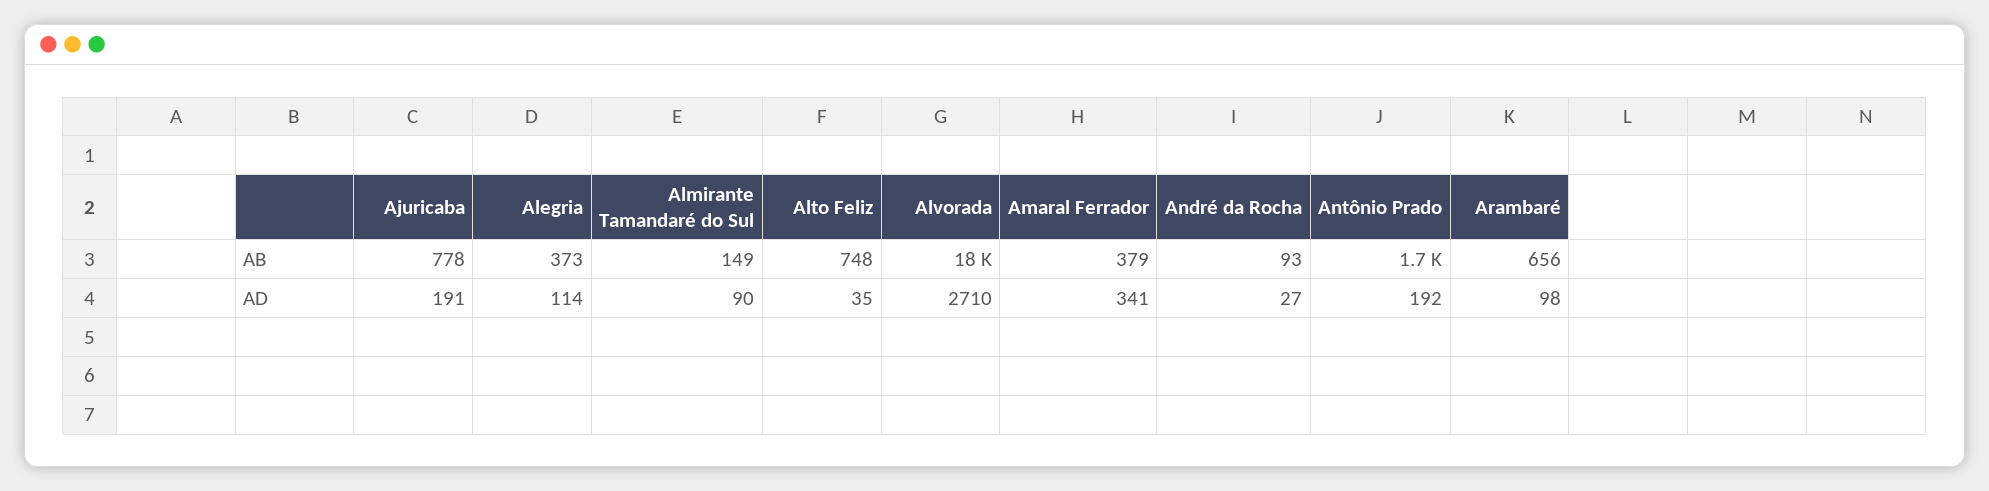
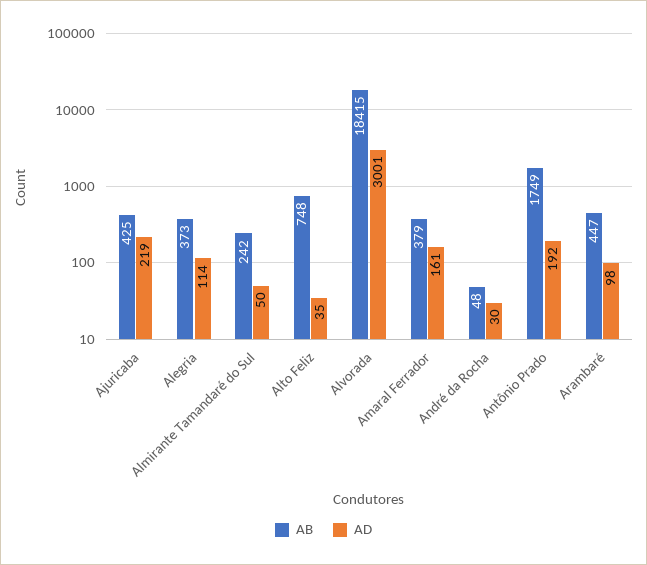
AB, Ajuricaba: 778 -> 425
AB, Almirante Tamandaré do Sul: 149 -> 242
AB, André da Rocha: 93 -> 48
AB, Arambaré: 656 -> 447
AD, Ajuricaba: 191 -> 219
AD, Almirante Tamandaré do Sul: 90 -> 50
AD, Alvorada: 2710 -> 3001
AD, Amaral Ferrador: 341 -> 161
AD, André da Rocha: 27 -> 30

